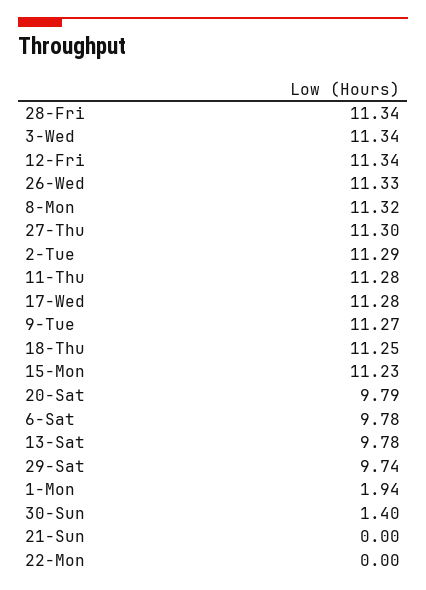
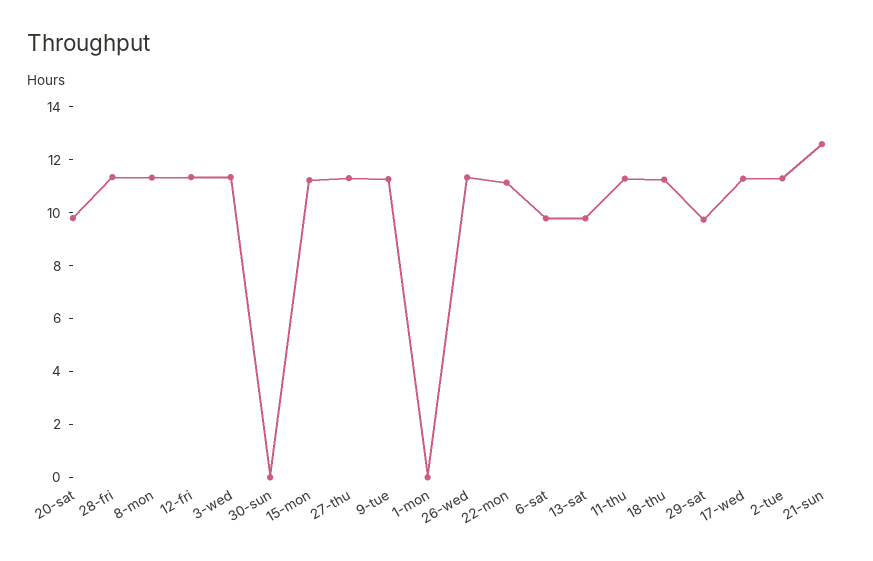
1-Mon: 1.94 -> 0
30-Sun: 1.4 -> 0
21-Sun: 0 -> 12.5
22-Mon: 0 -> 11

